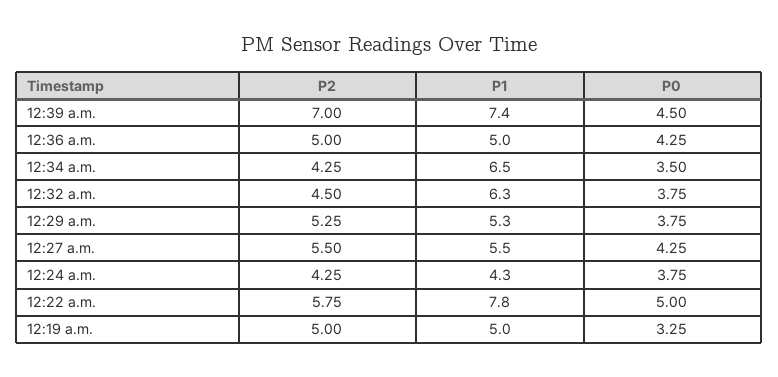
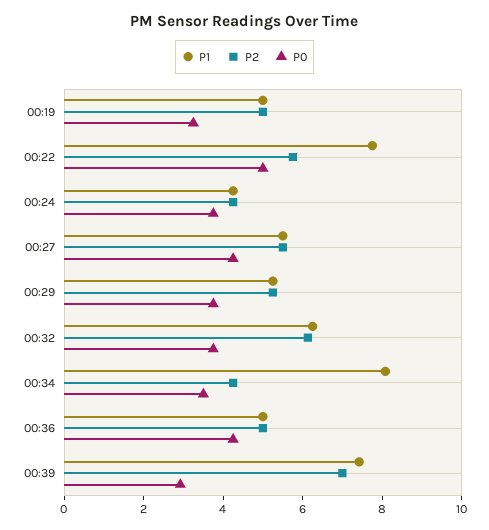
P0, 12:39 a.m.: 4.5 -> 3
P1, 12:34 a.m.: 6.5 -> 8
P2, 12:32 a.m.: 4.5 -> 6

